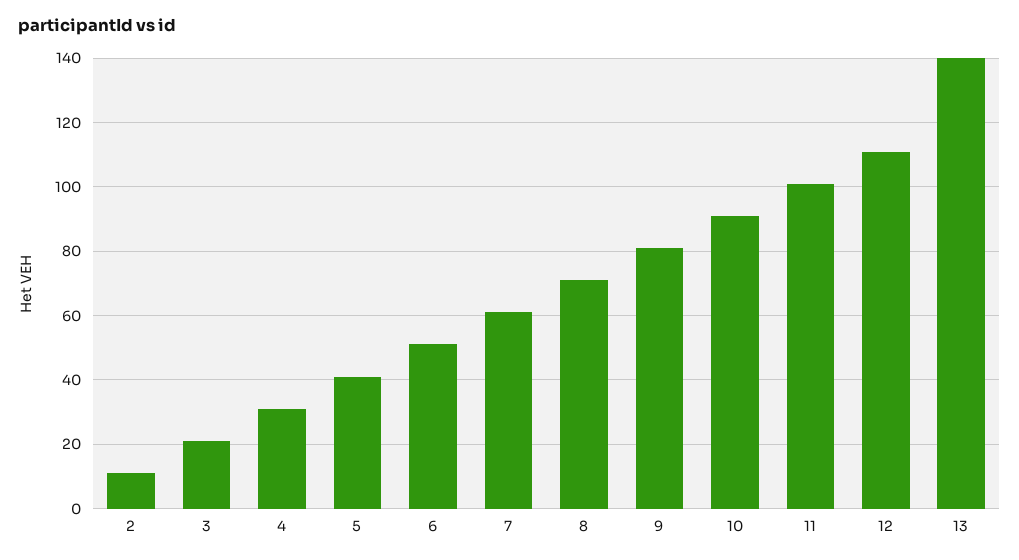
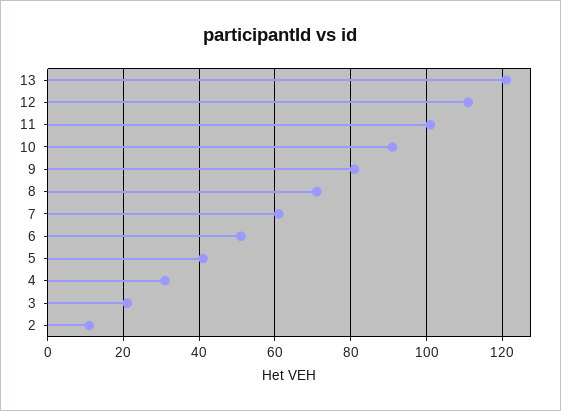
13: 140 -> 120

